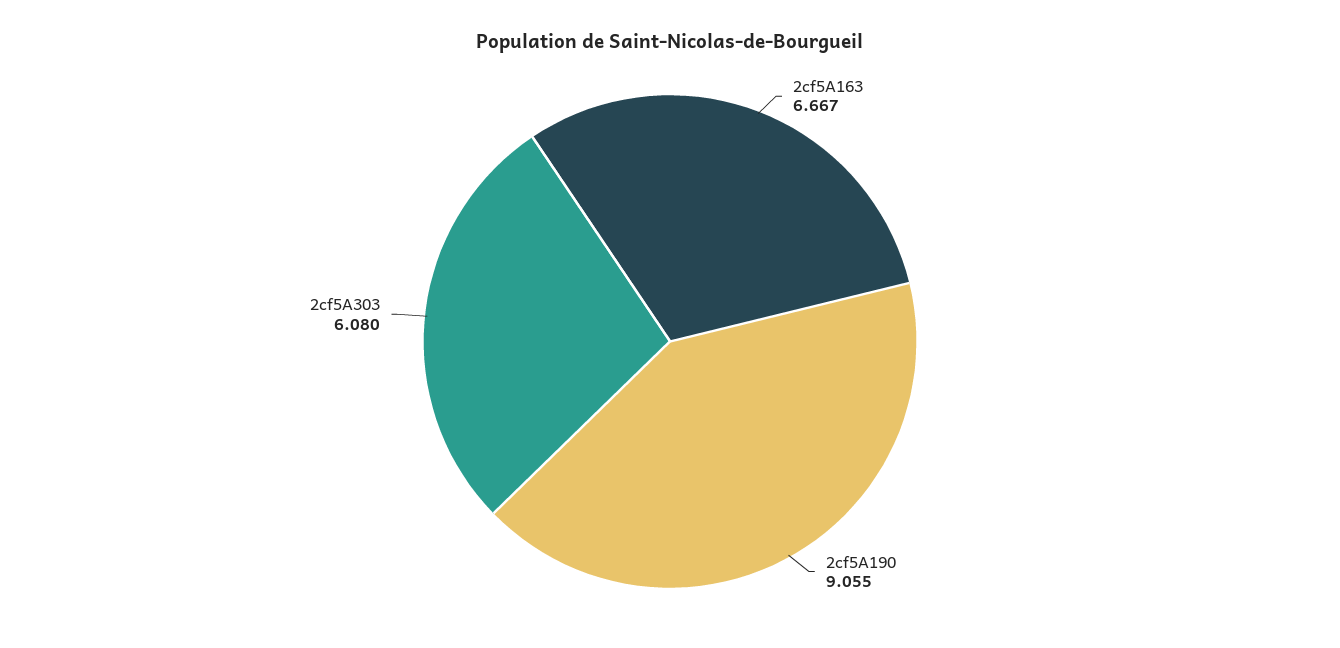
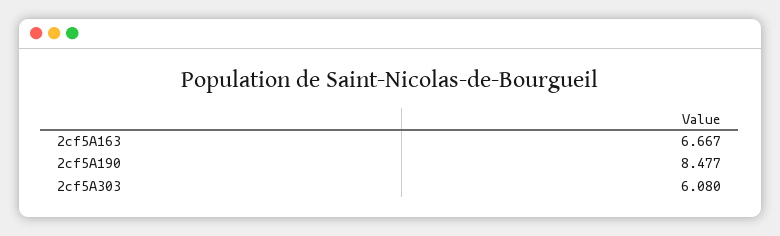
2cf5A190: 9.055 -> 8.477

